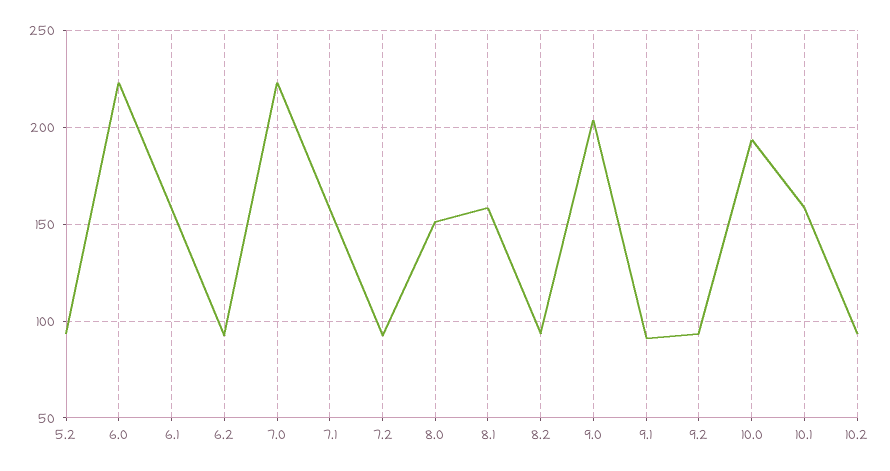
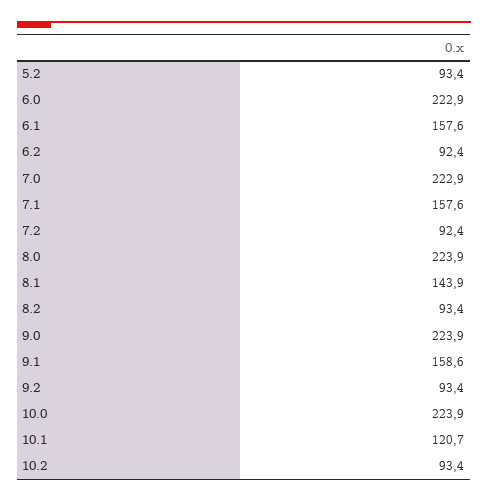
8.0: 150 -> 223.9
8.1: 160 -> 143.9
9.0: 205 -> 223.9
9.1: 90 -> 158.6
10.0: 195 -> 223.9
10.1: 160 -> 120.7

